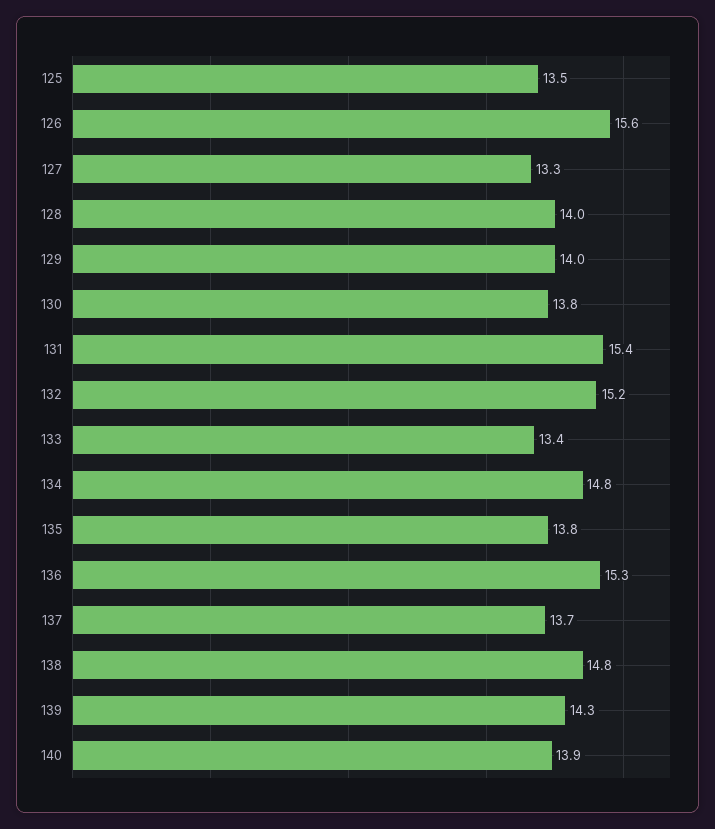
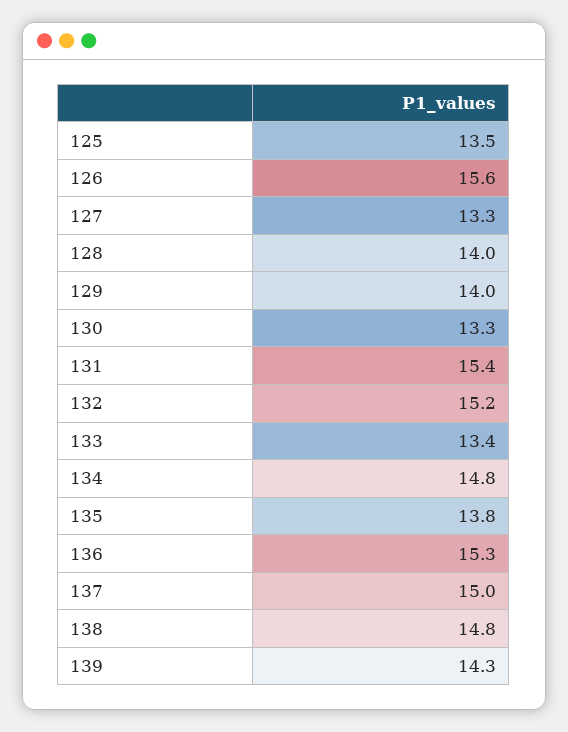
130: 13.8 -> 13.3
137: 13.7 -> 15
140: 13.9 -> none

